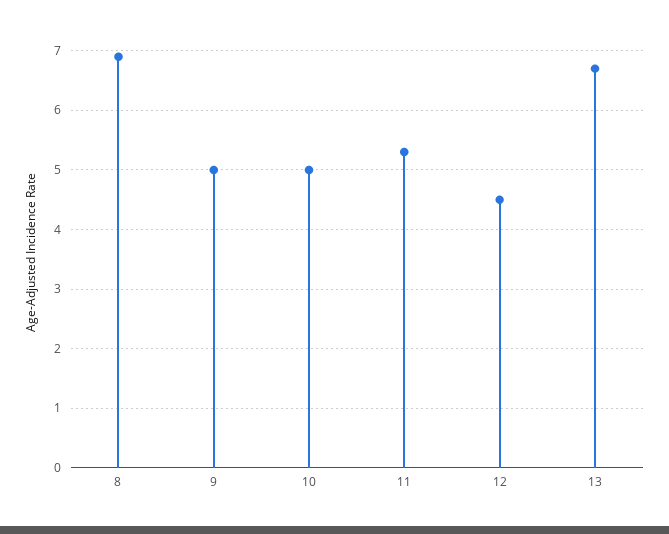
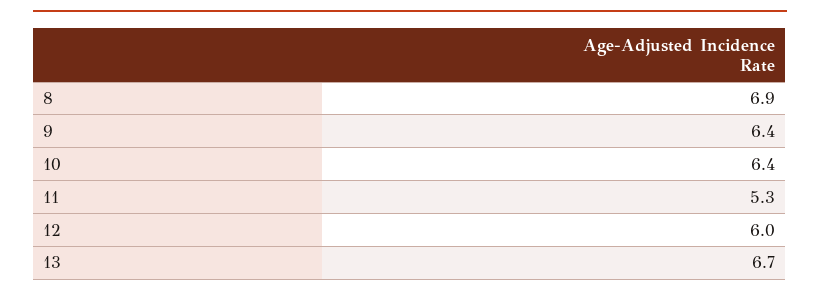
9: 5 -> 6.4
10: 5 -> 6.4
12: 4.5 -> 6

